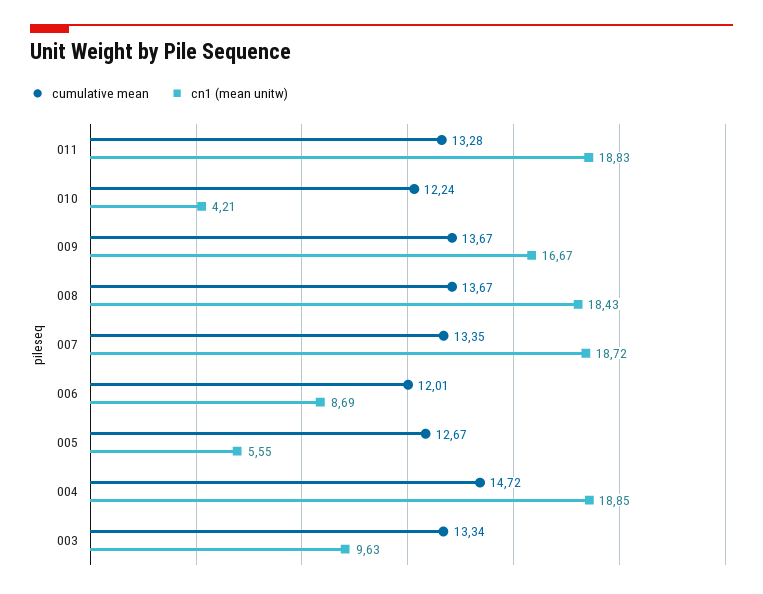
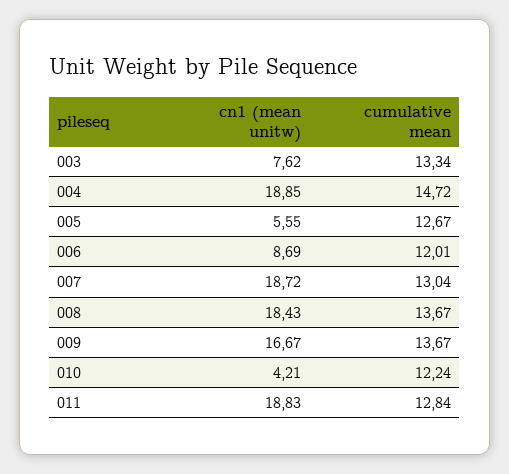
cumulative mean, 011: 13.28 -> 12.84
cumulative mean, 007: 13.35 -> 13.04
cn1 (mean unitw), 003: 9.63 -> 7.62

